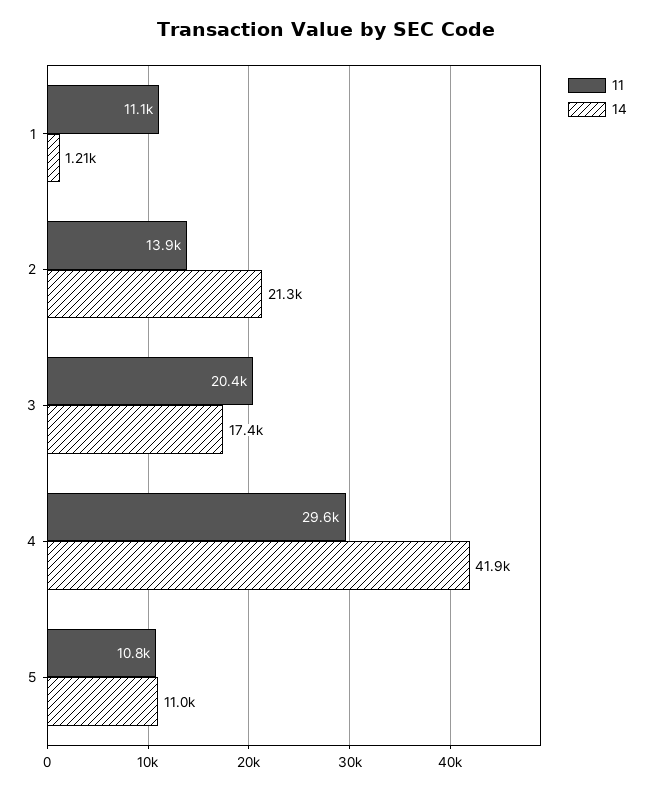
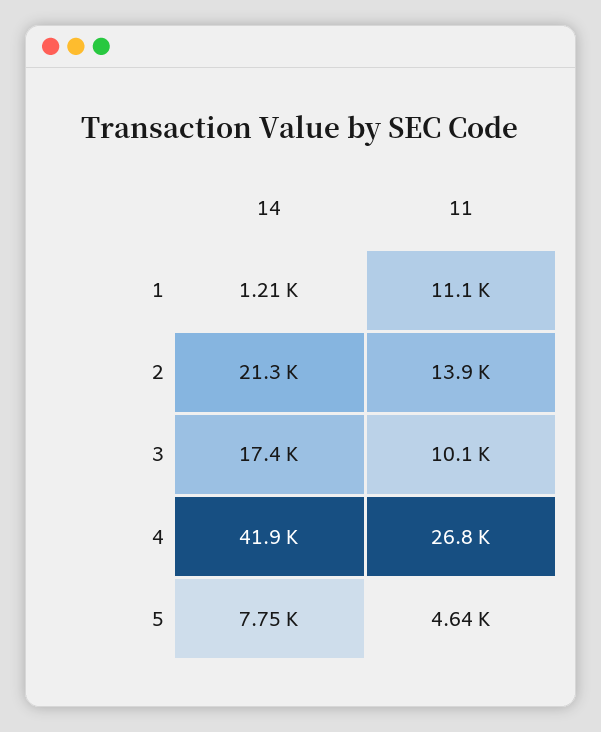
11, 3: 20400 -> 10100
11, 4: 29600 -> 26800
11, 5: 10800 -> 4640
14, 5: 11000 -> 7750

